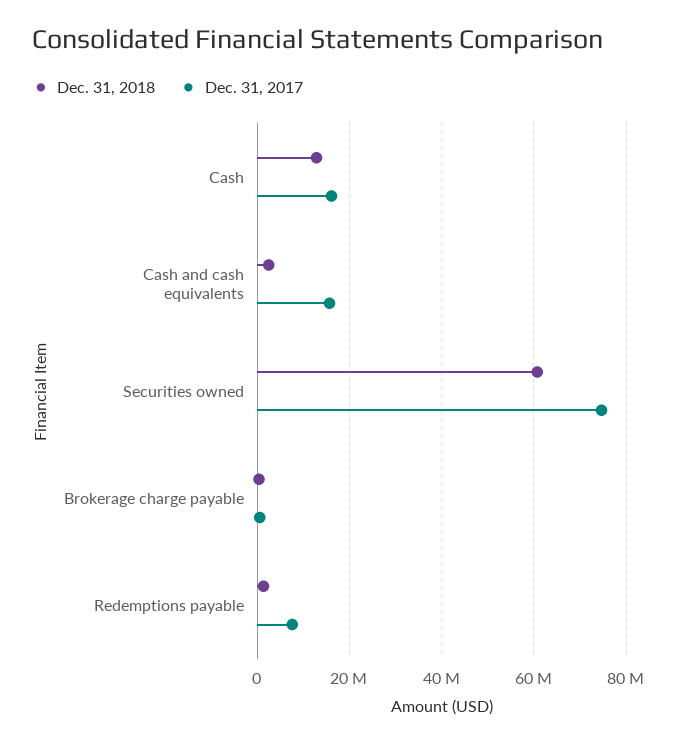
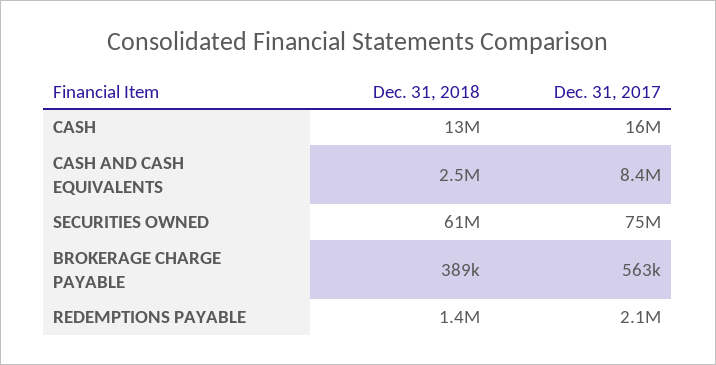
Dec. 31, 2017, Cash and cash equivalents: 16000000 -> 8400000
Dec. 31, 2017, Redemptions payable: 8000000 -> 2100000

